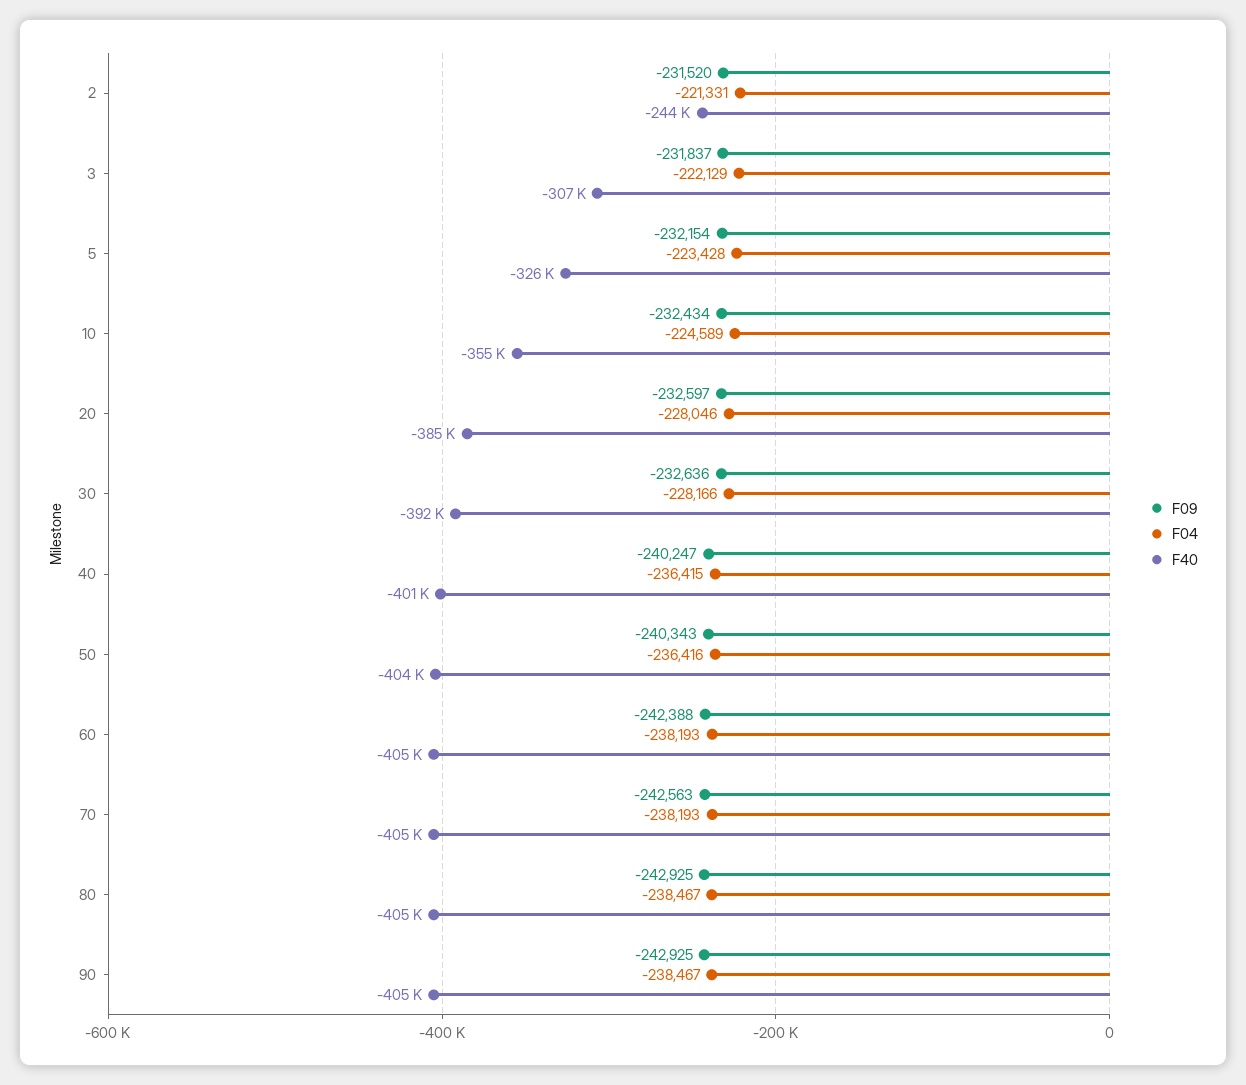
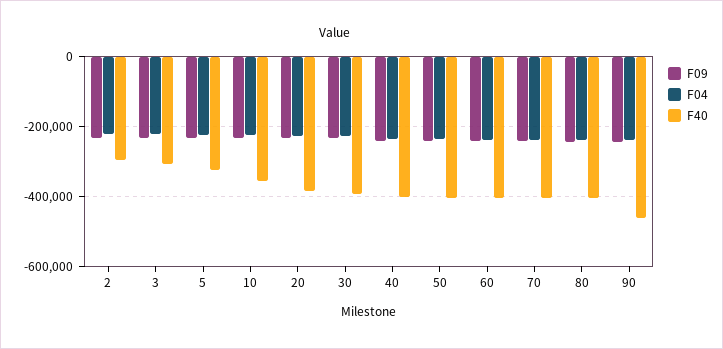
F40, 2: -244000 -> -300000
F40, 90: -405000 -> -460000

